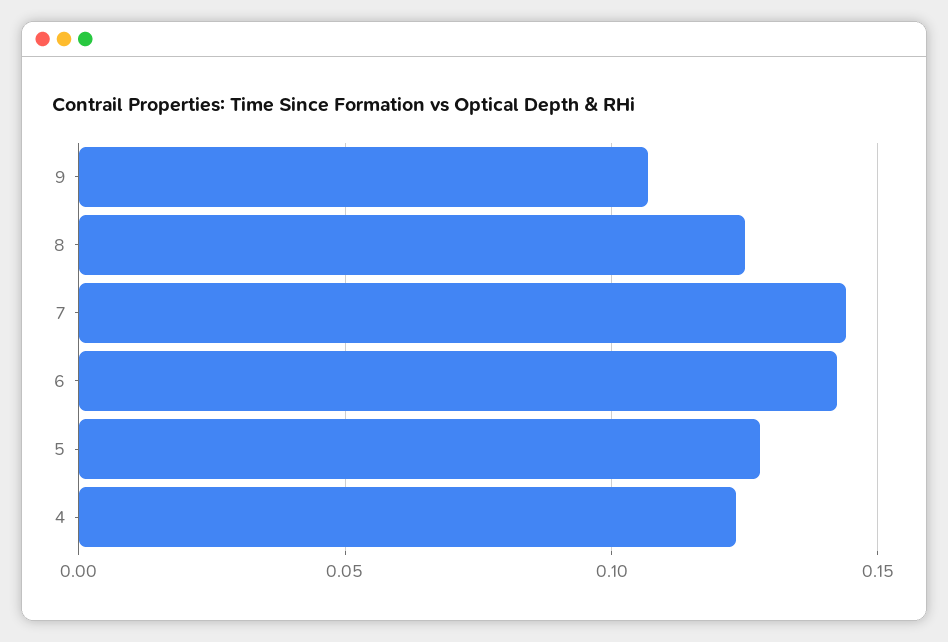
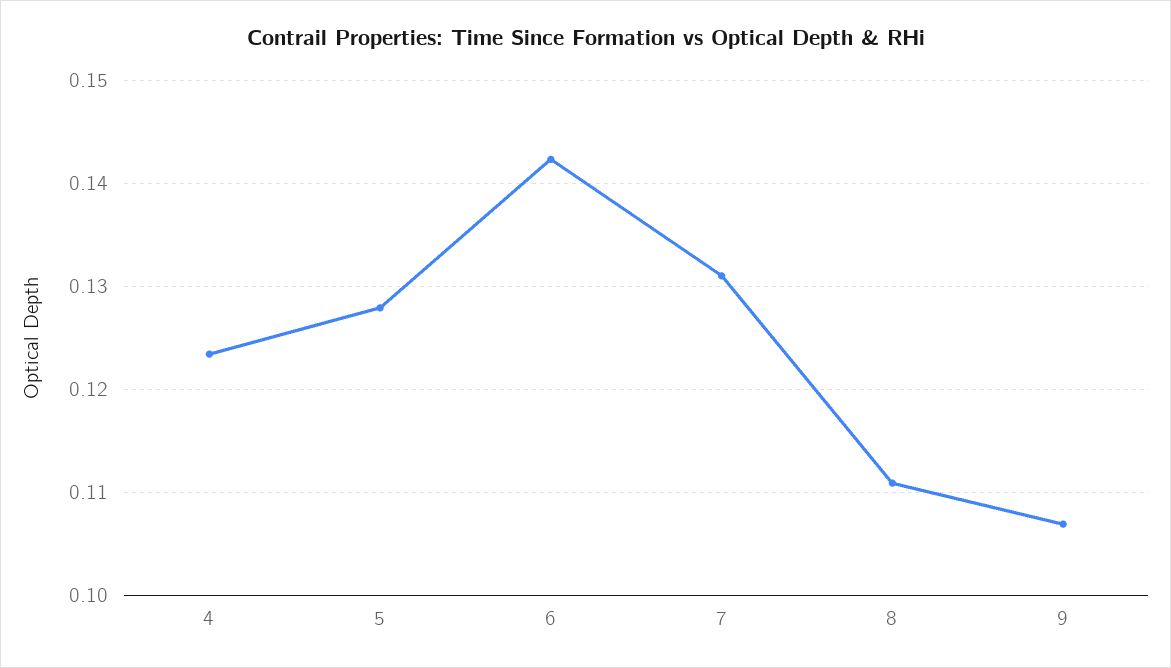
8: 0.125 -> 0.111
7: 0.145 -> 0.131

